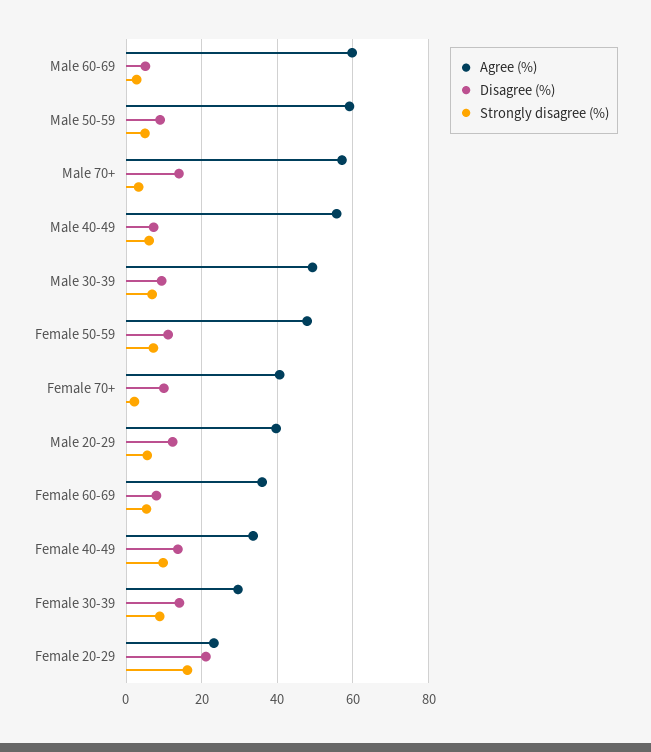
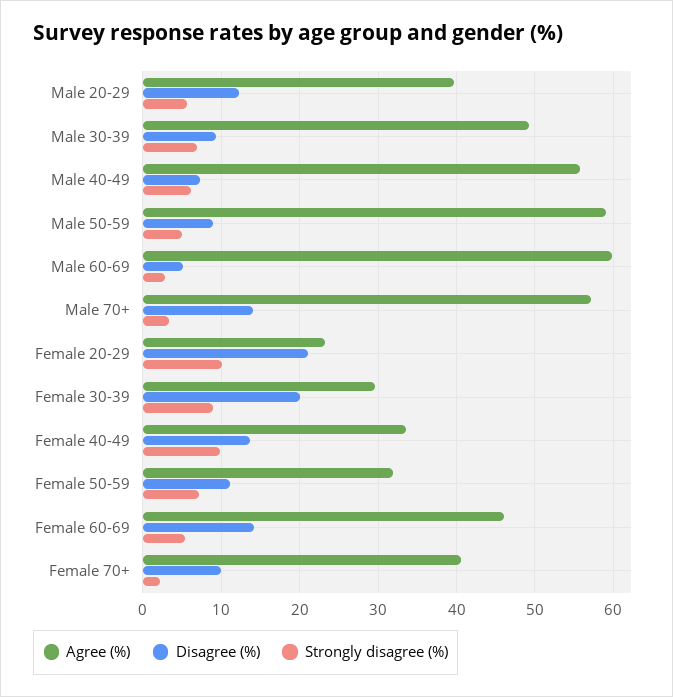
Agree (%), Female 50-59: 48 -> 32
Agree (%), Female 60-69: 36 -> 46
Disagree (%), Female 60-69: 8 -> 14
Disagree (%), Female 30-39: 14 -> 20
Strongly disagree (%), Female 20-29: 16 -> 10

